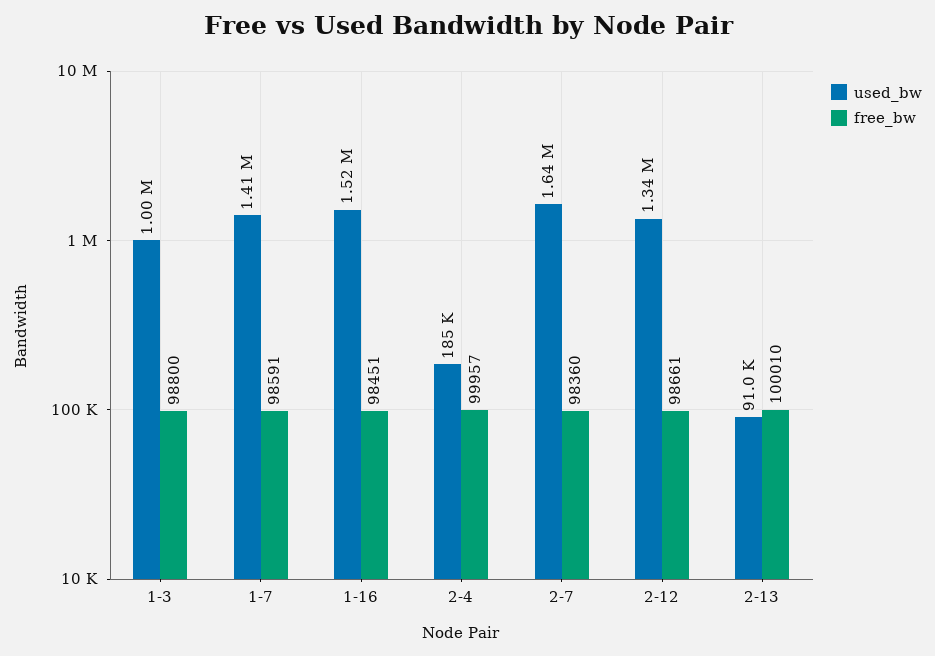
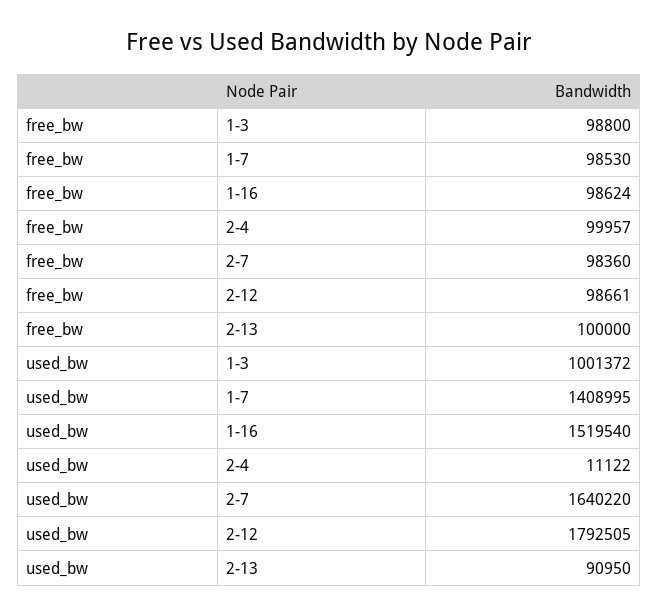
free_bw, 1-7: 98591 -> 98530
free_bw, 1-16: 98451 -> 98624
used_bw, 2-4: 185000 -> 11122
used_bw, 2-12: 1340000 -> 1792505
free_bw, 2-13: 100010 -> 100000

